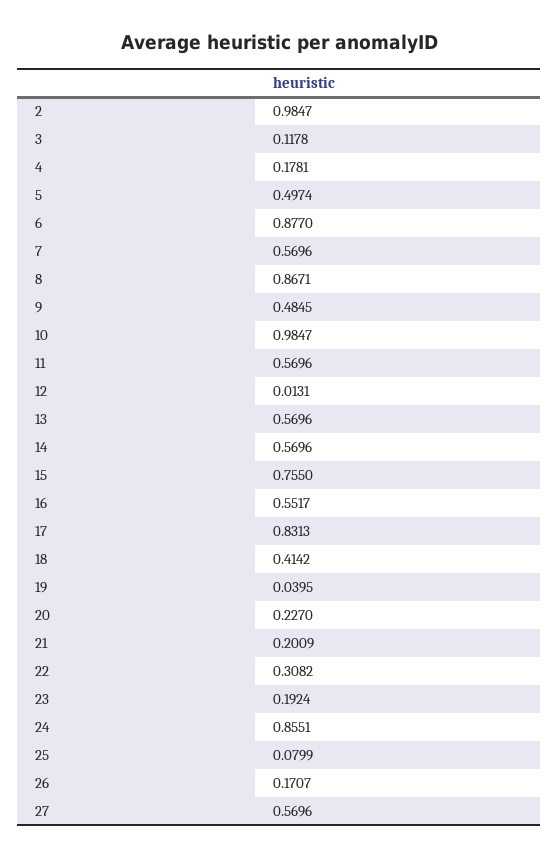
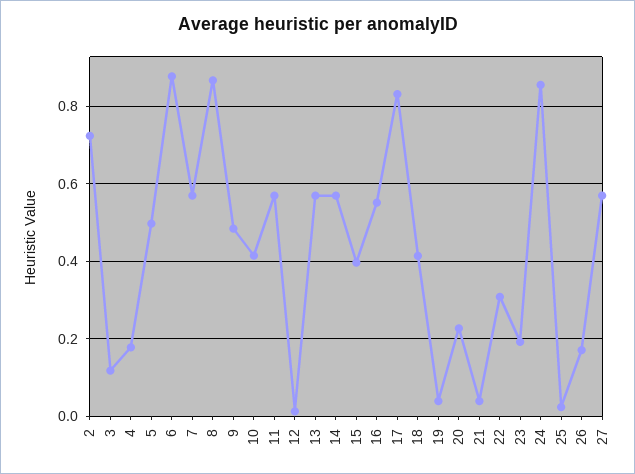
2: 0.9847 -> 0.72
10: 0.9847 -> 0.42
15: 0.755 -> 0.4
21: 0.2009 -> 0.04
25: 0.0799 -> 0.02

